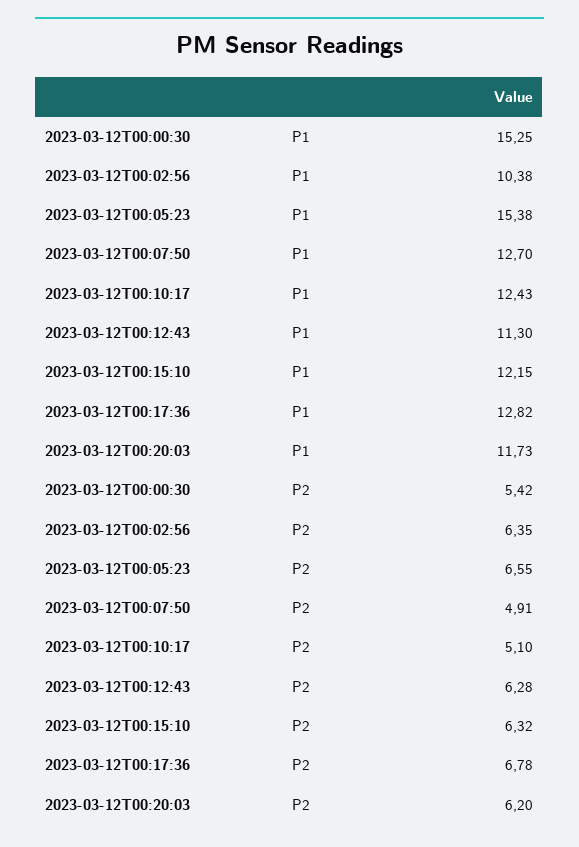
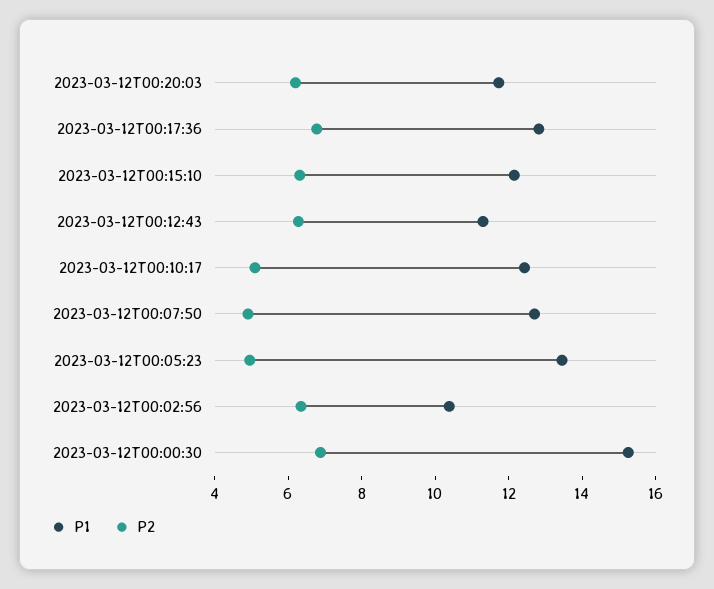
P1, 2023-03-12T00:05:23: 15.38 -> 13.5
P2, 2023-03-12T00:00:30: 5.42 -> 7
P2, 2023-03-12T00:05:23: 6.55 -> 5

